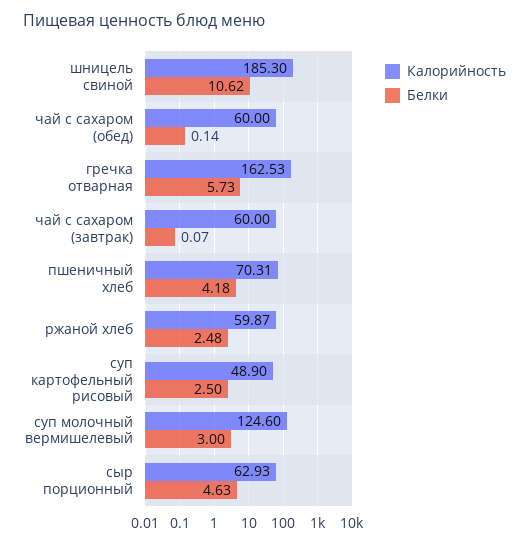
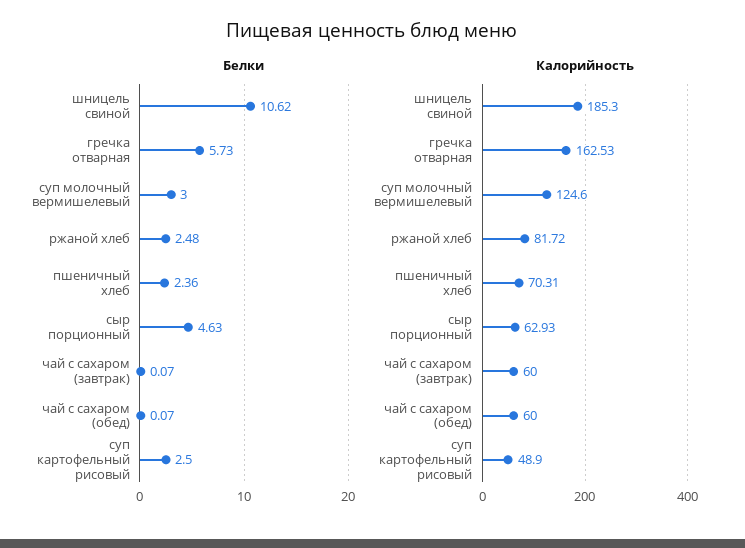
Белки, чай с сахаром (обед): 0.14 -> 0.07
Белки, пшеничный хлеб: 4.18 -> 2.36
Калорийность, ржаной хлеб: 59.87 -> 81.72

